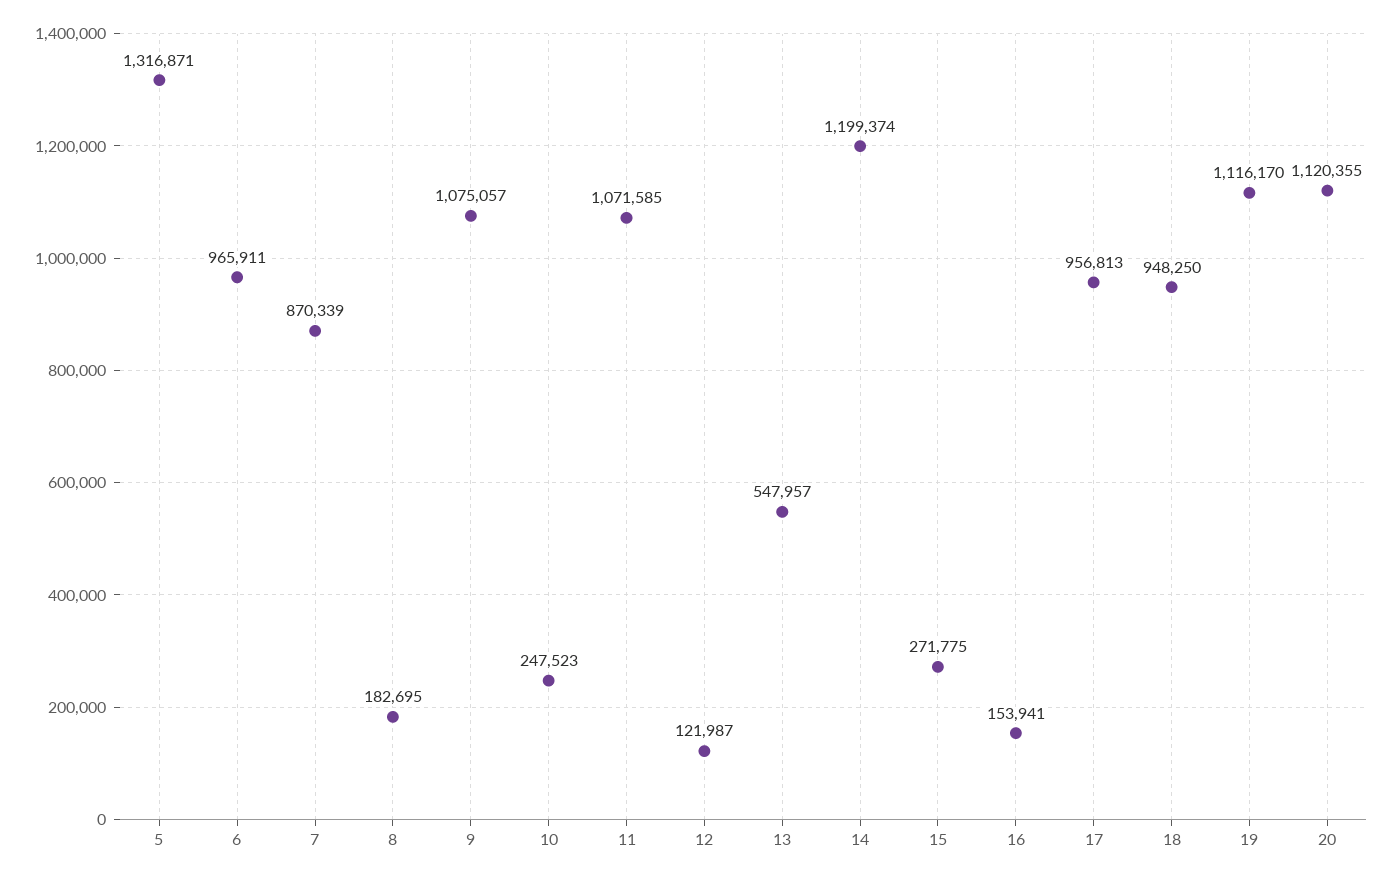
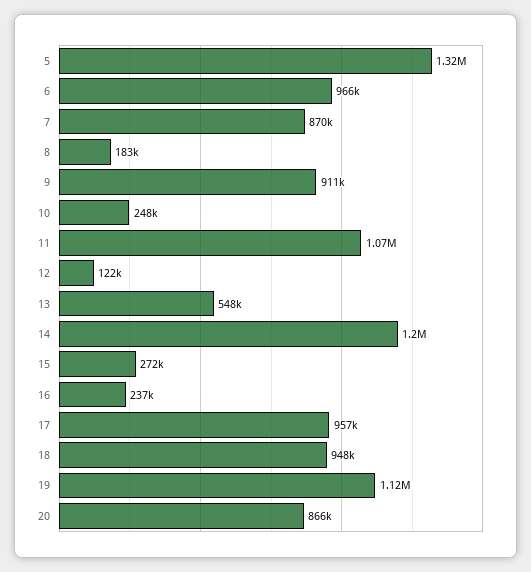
9: 1075057 -> 911000
16: 153941 -> 237000
20: 1120355 -> 866000

